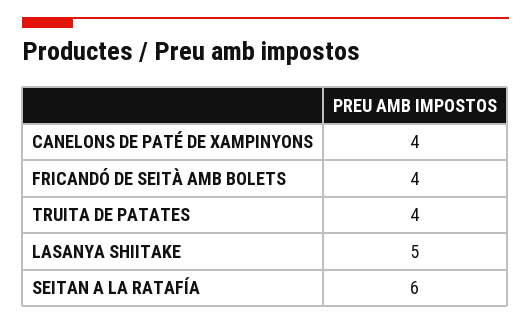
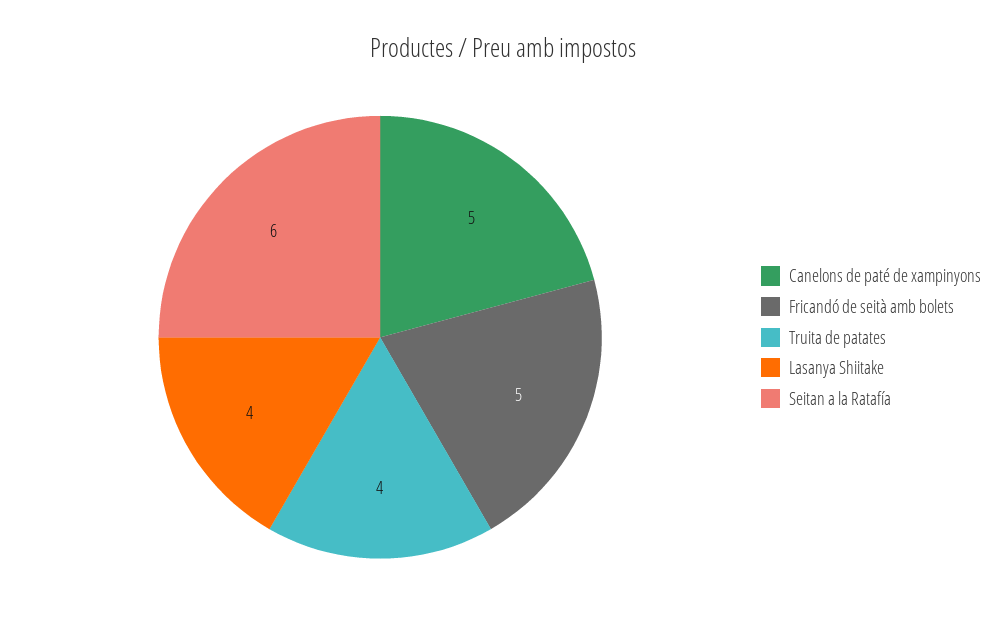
CANELONS DE PATÉ DE XAMPINYONS: 4 -> 5
FRICANDÓ DE SEITÀ AMB BOLETS: 4 -> 5
LASANYA SHIITAKE: 5 -> 4

